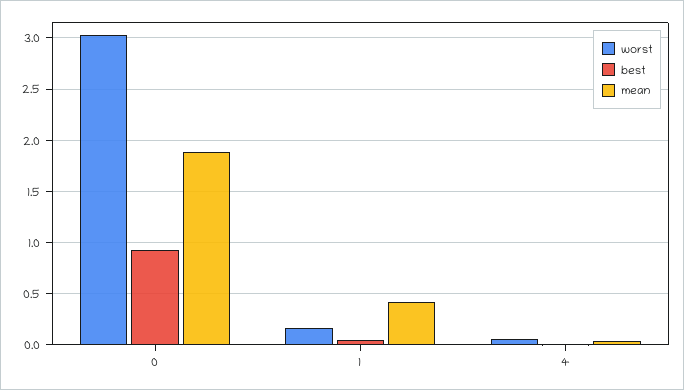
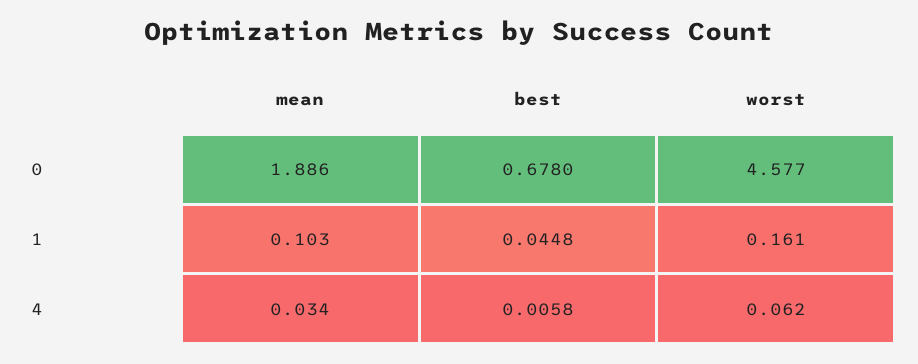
worst, 0: 3 -> 4.577
best, 0: 0.9 -> 0.678
mean, 1: 0.4 -> 0.103

